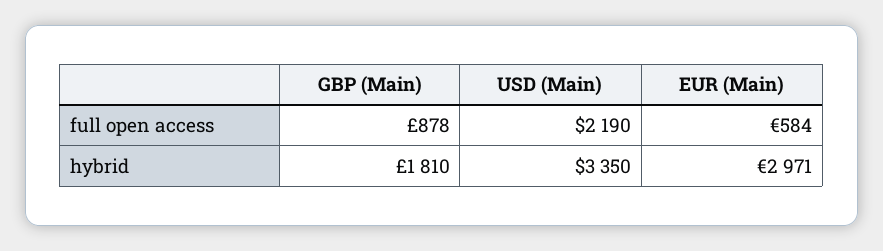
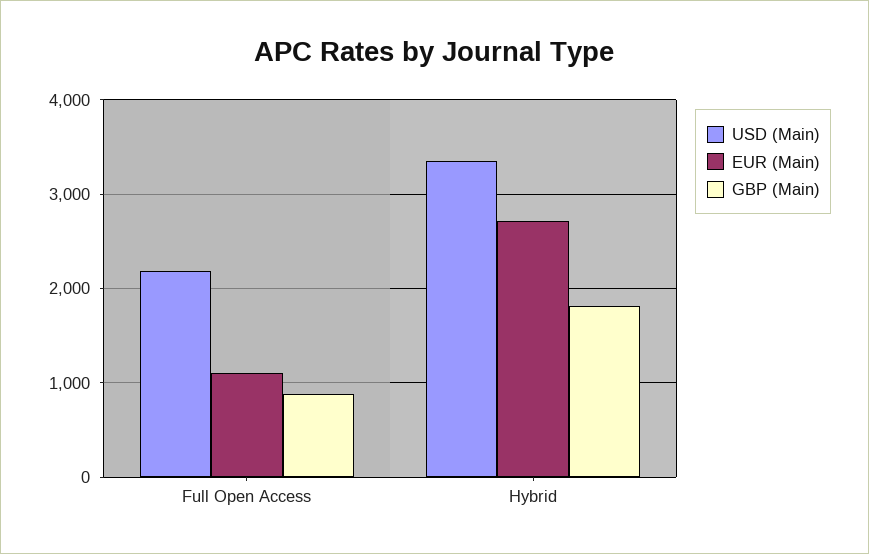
EUR (Main), full open access: 584 -> 1100
EUR (Main), hybrid: 2971 -> 2700

